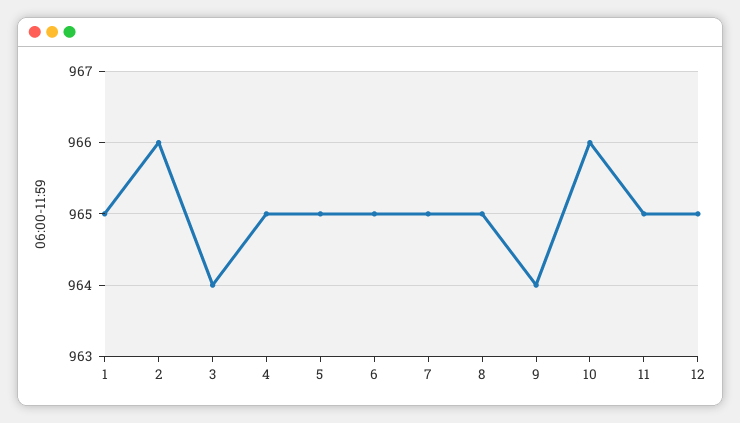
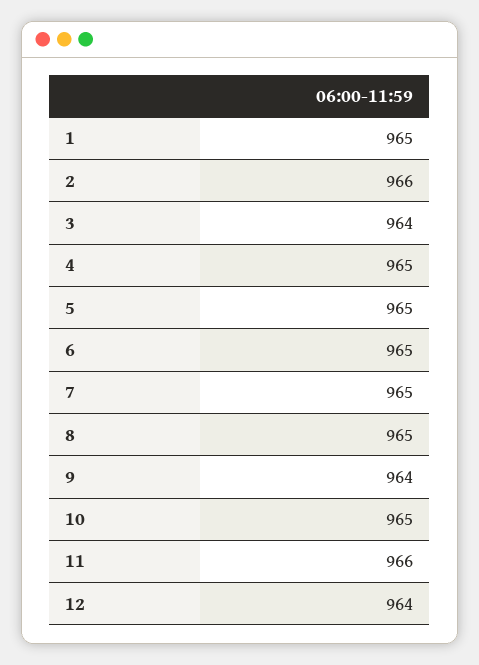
10: 966 -> 965
11: 965 -> 966
12: 965 -> 964

